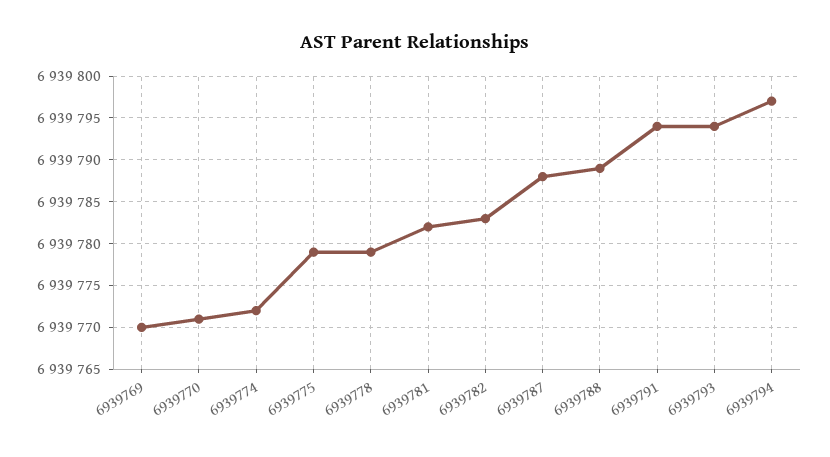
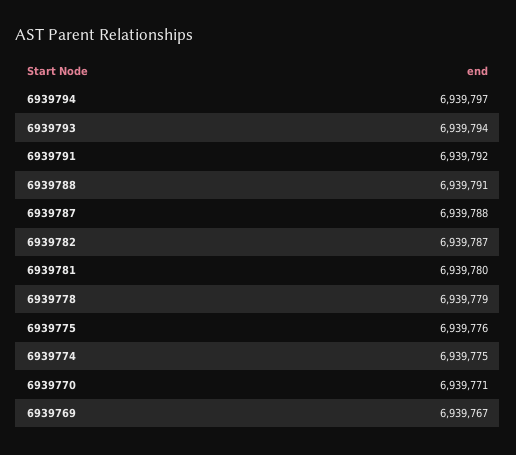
6939769: 6939770 -> 6939767
6939774: 6939772 -> 6939775
6939775: 6939779 -> 6939776
6939781: 6939782 -> 6939780
6939782: 6939783 -> 6939787
6939788: 6939789 -> 6939791
6939791: 6939794 -> 6939792

